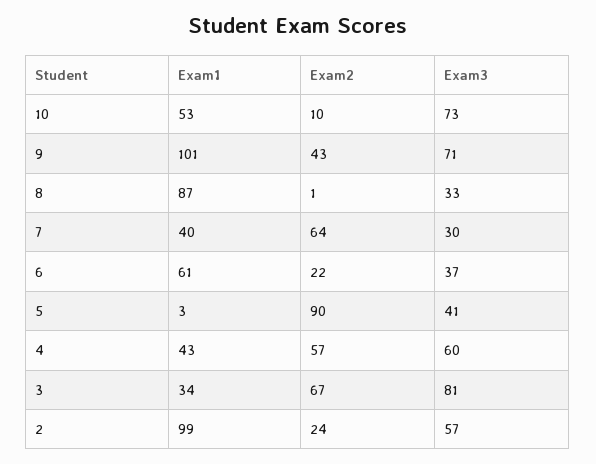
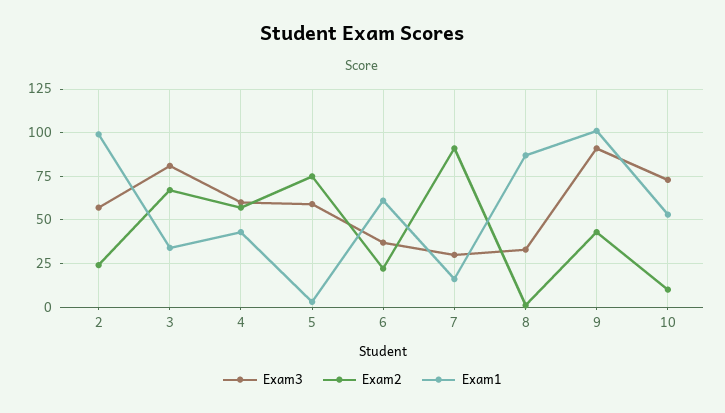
Exam3, 9: 71 -> 90
Exam1, 7: 40 -> 15
Exam2, 7: 64 -> 90
Exam2, 5: 90 -> 75
Exam3, 5: 41 -> 60

